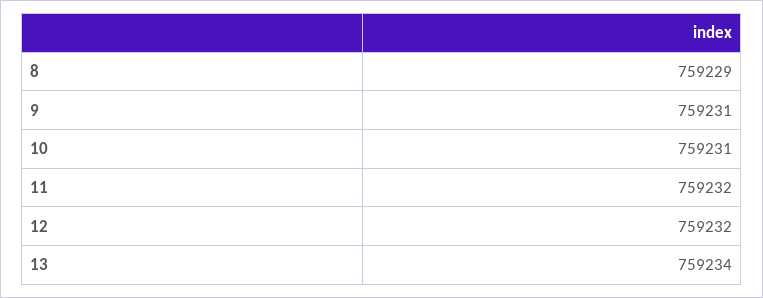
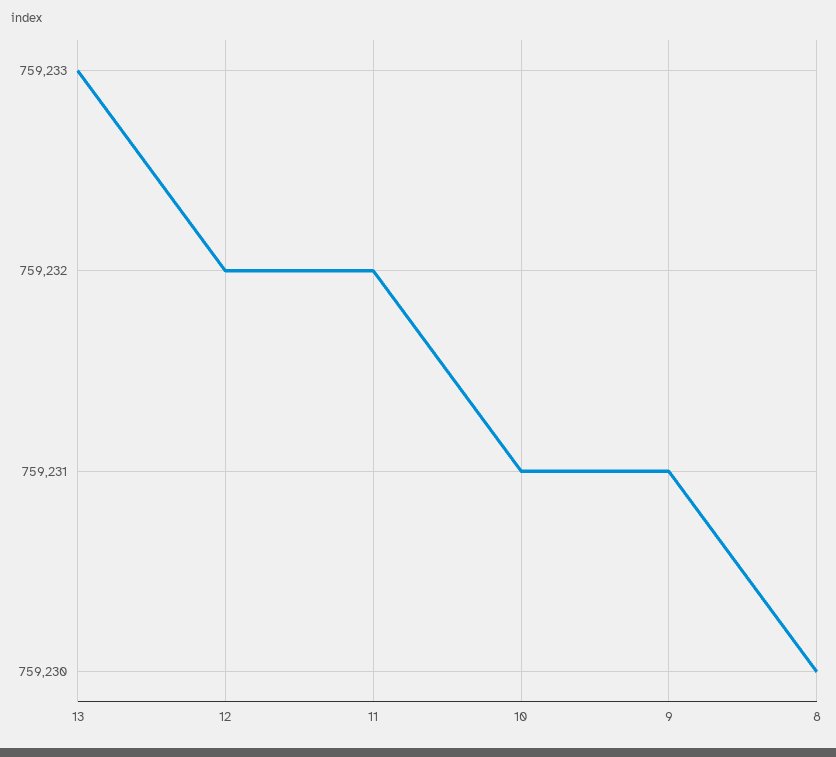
8: 759229 -> 759230
13: 759234 -> 759233

